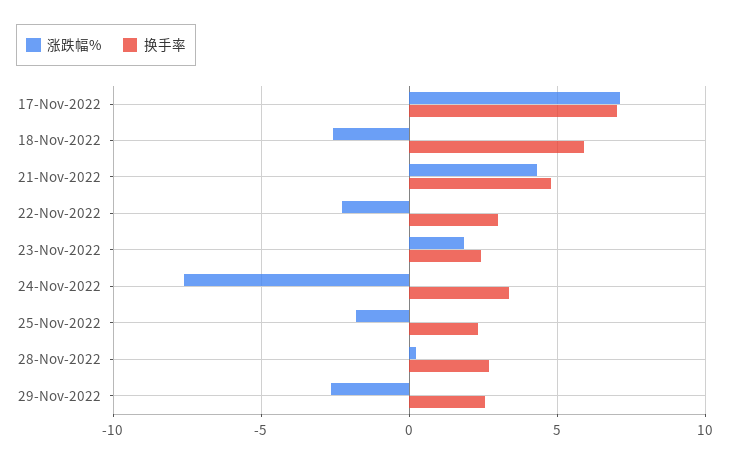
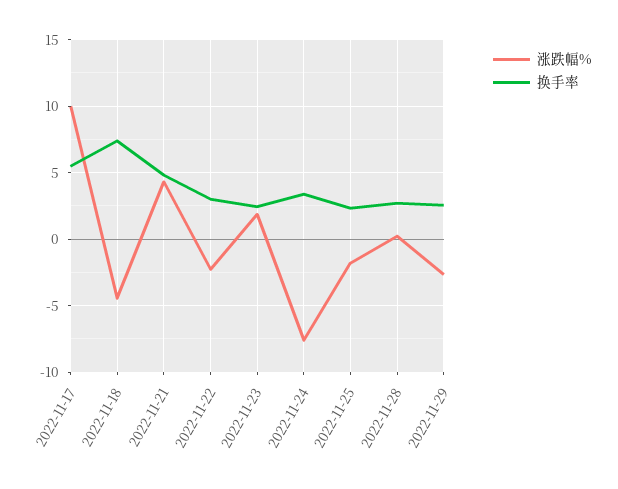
涨跌幅%, 17-Nov-2022: 7 -> 10
换手率, 17-Nov-2022: 7 -> 5.5
涨跌幅%, 18-Nov-2022: -2.5 -> -4.5
换手率, 18-Nov-2022: 6 -> 7.5

